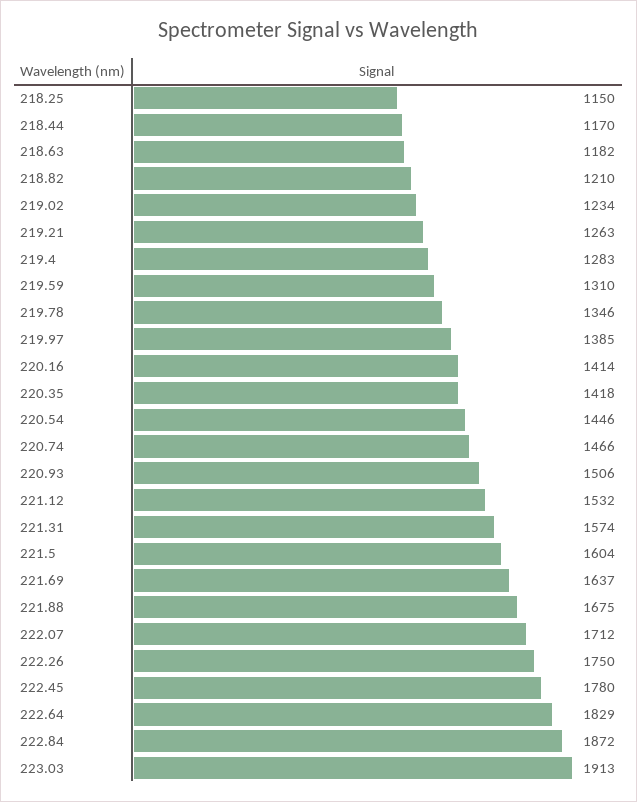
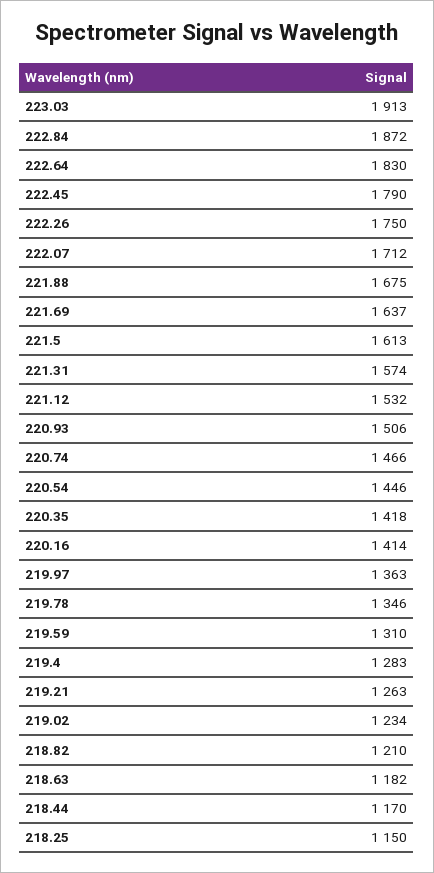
219.97: 1385 -> 1363
221.5: 1604 -> 1613
222.45: 1780 -> 1790
222.64: 1829 -> 1830

